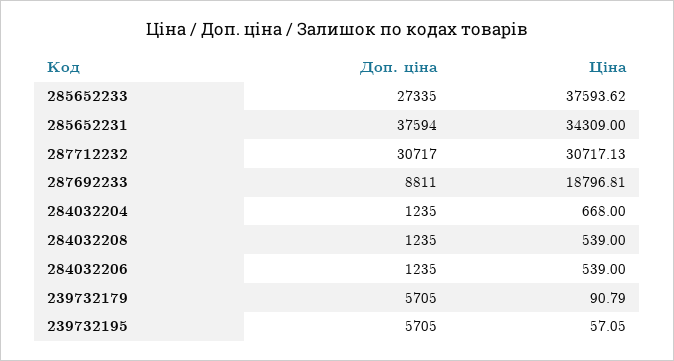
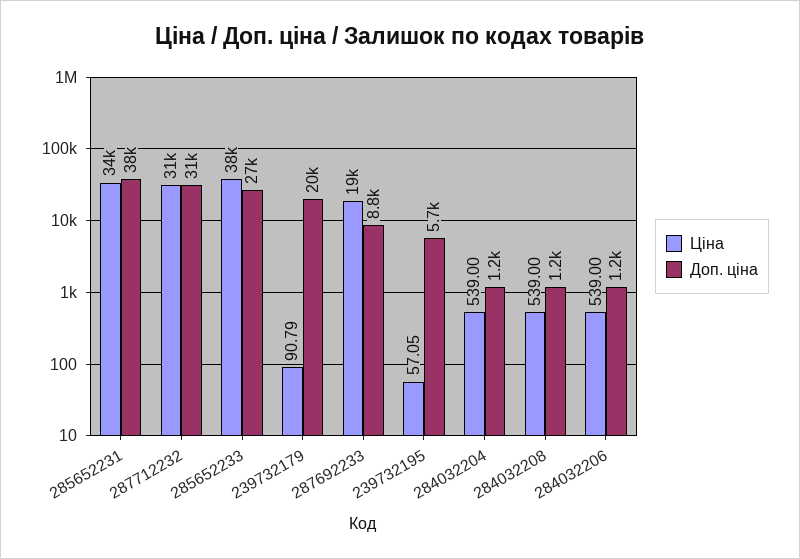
Ціна, 284032204: 668 -> 539
Доп. ціна, 239732179: 5705 -> 20000

